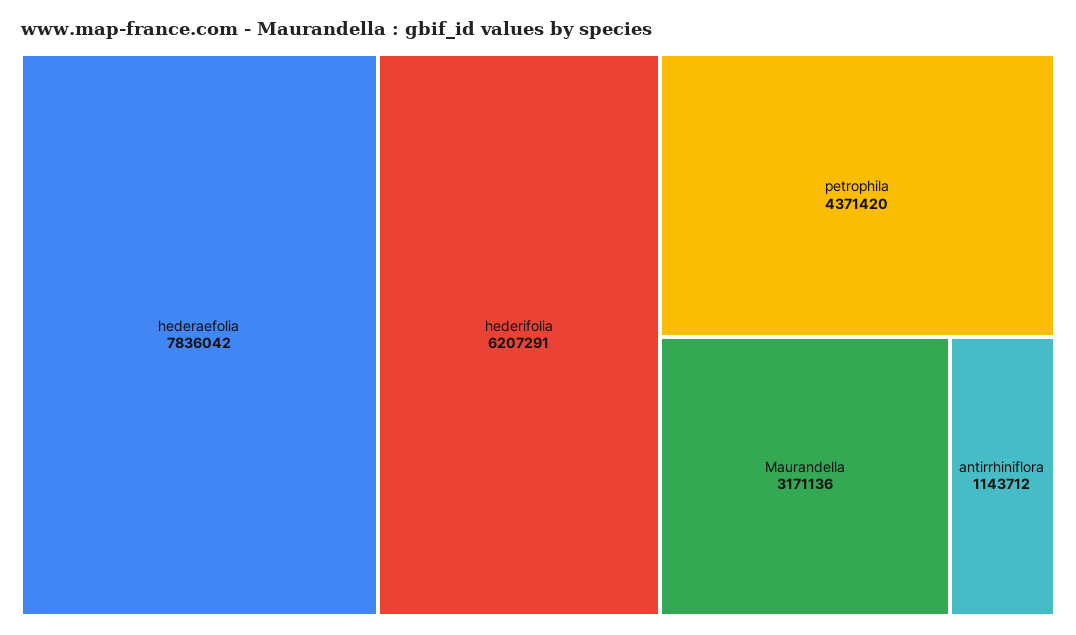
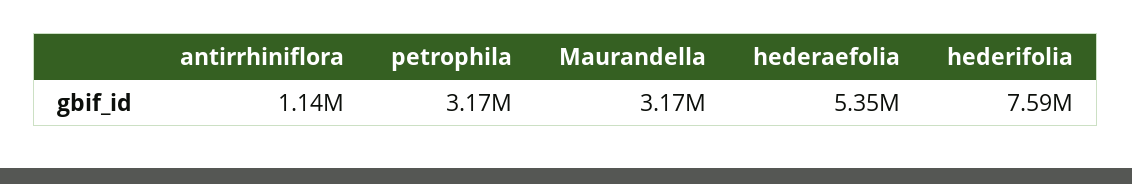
hederaefolia: 7836042 -> 5350000
hederifolia: 6207291 -> 7590000
petrophila: 4371420 -> 3170000

